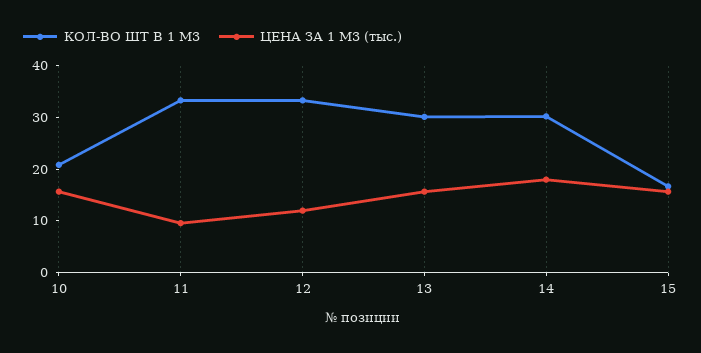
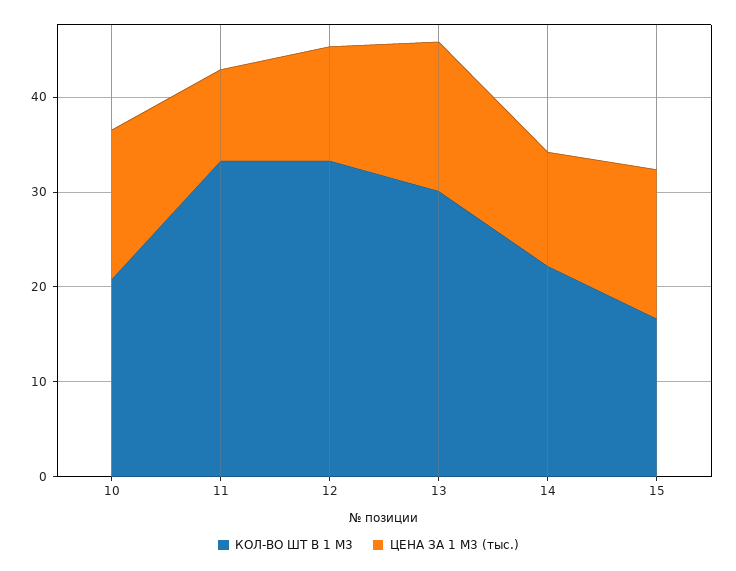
КОЛ-ВО ШТ В 1 М3, 14: 30 -> 22
ЦЕНА ЗА 1 М3 (тыс.), 14: 18 -> 12

